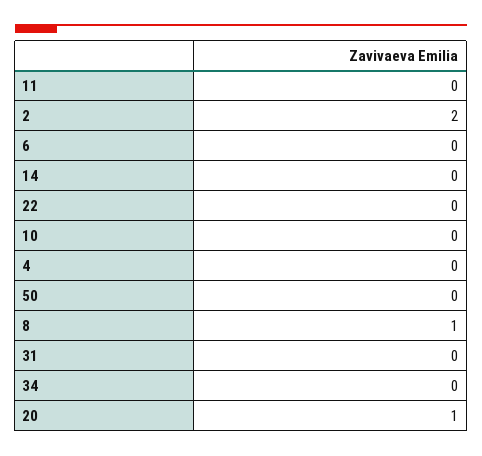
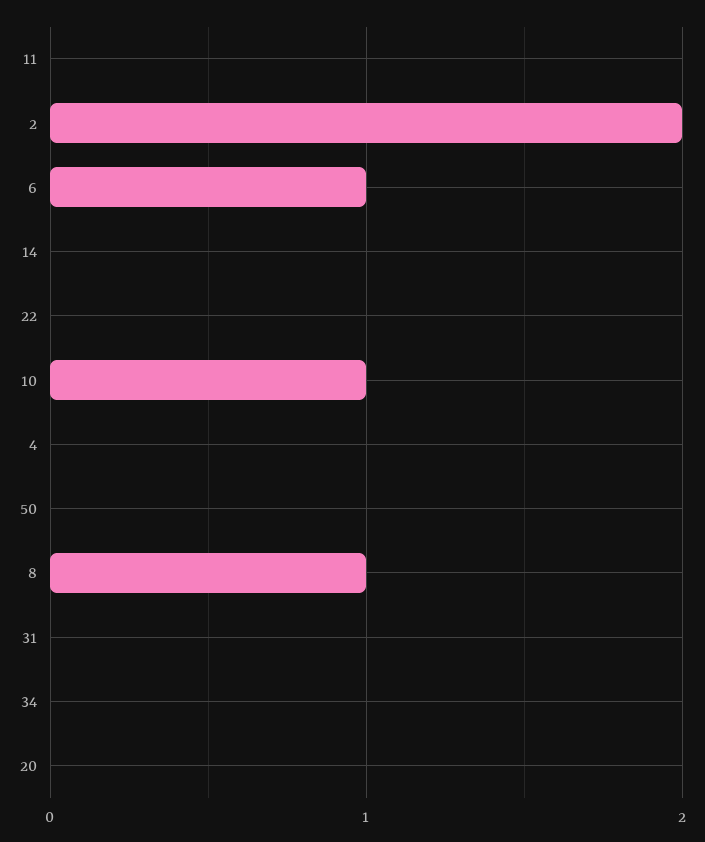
6: 0 -> 1
10: 0 -> 1
20: 1 -> 0

